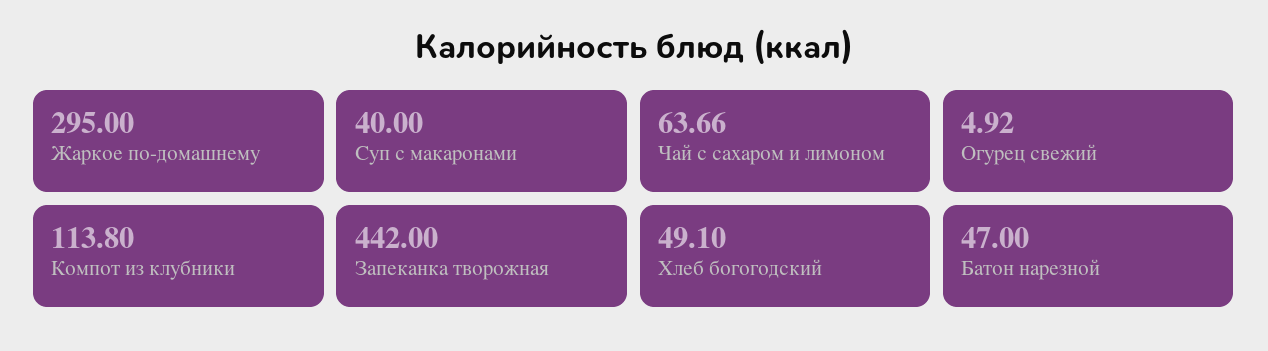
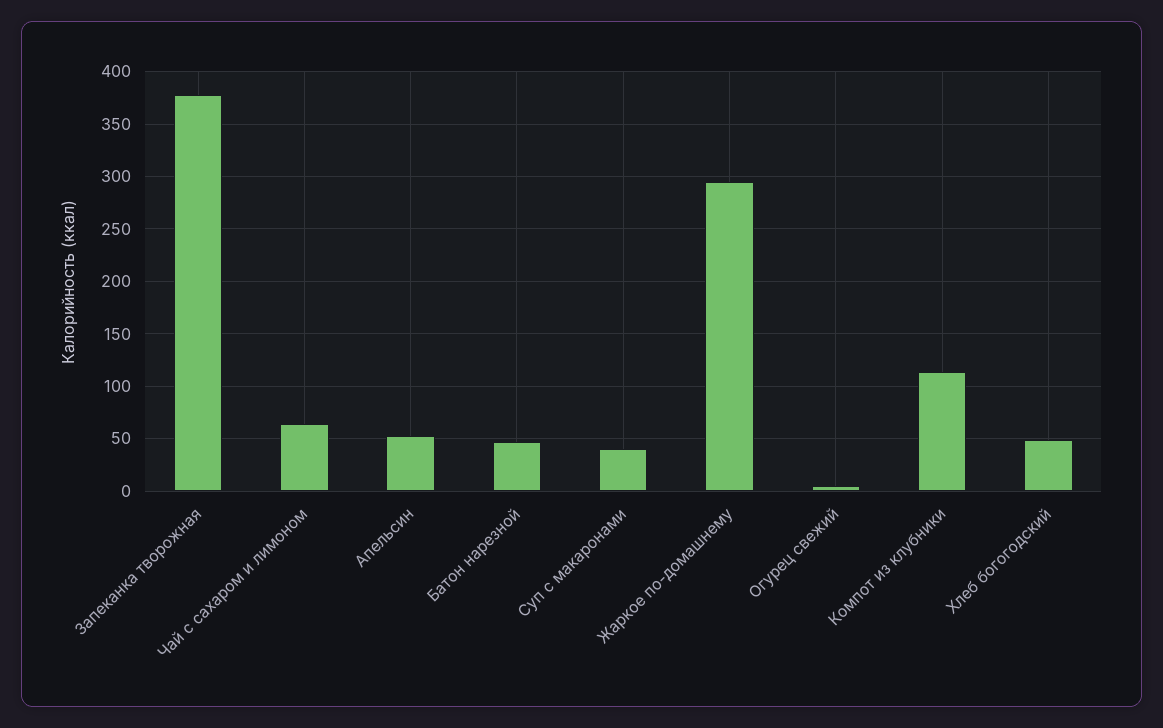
Запеканка творожная: 442 -> 380
Апельсин: none -> 50

